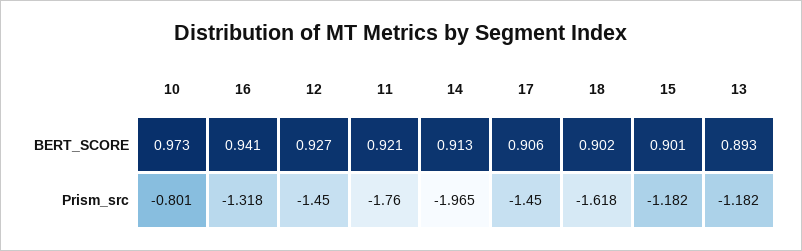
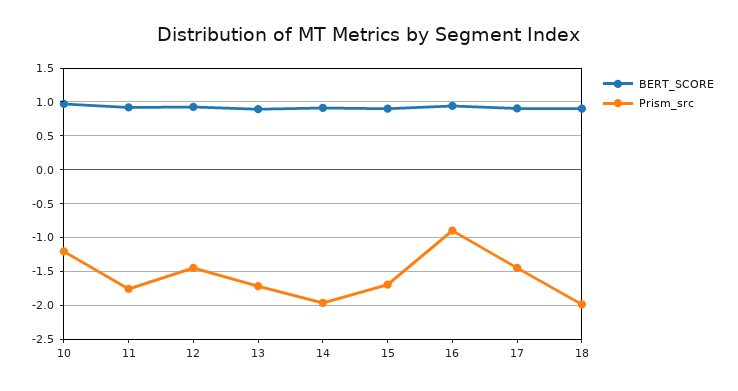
Prism_src, 10: -0.801 -> -1.2
Prism_src, 16: -1.318 -> -0.9
Prism_src, 18: -1.618 -> -2
Prism_src, 15: -1.182 -> -1.7
Prism_src, 13: -1.182 -> -1.7

